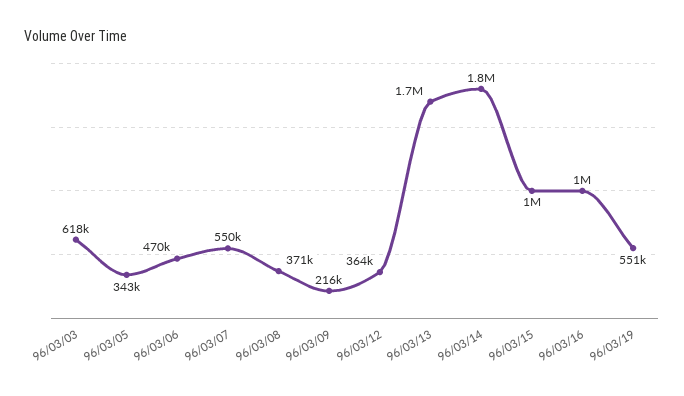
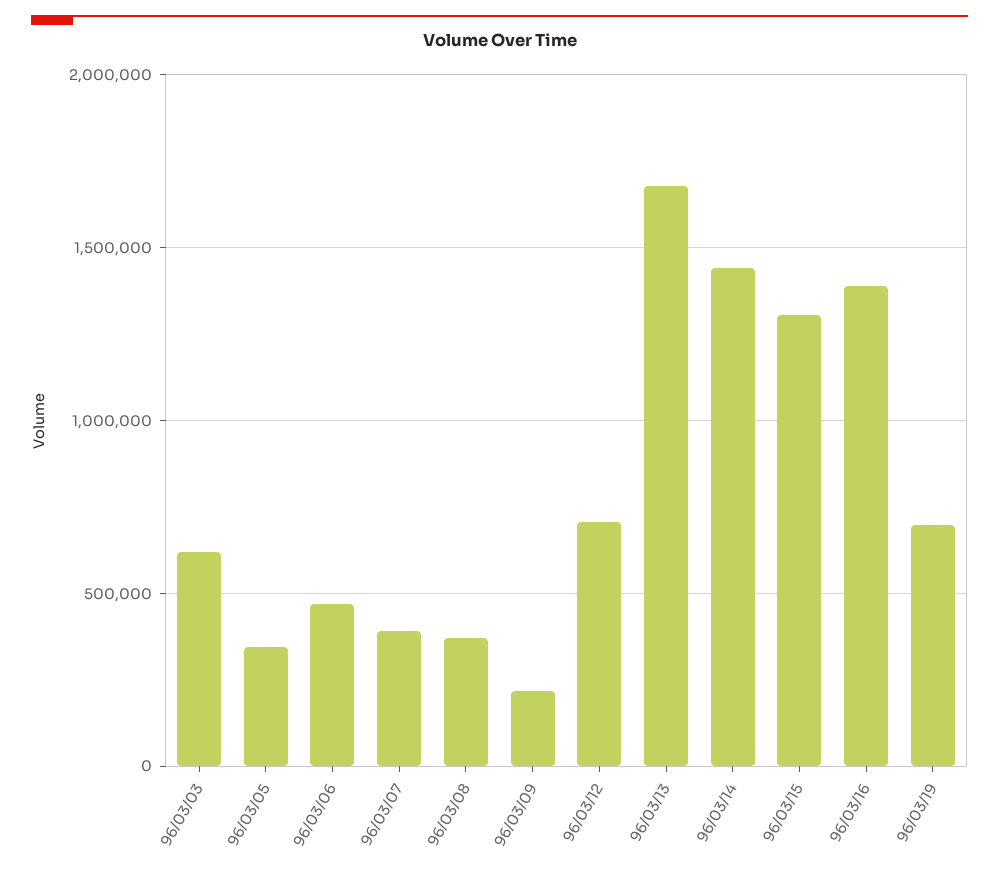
96/03/07: 550000 -> 400000
96/03/12: 364000 -> 700000
96/03/14: 1800000 -> 1450000
96/03/15: 1000000 -> 1300000
96/03/16: 1000000 -> 1400000
96/03/19: 551000 -> 700000

